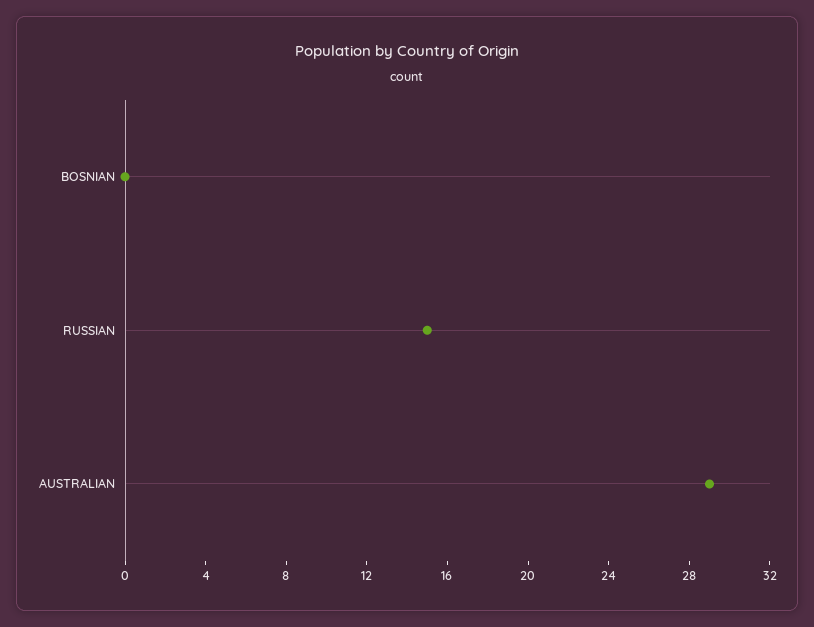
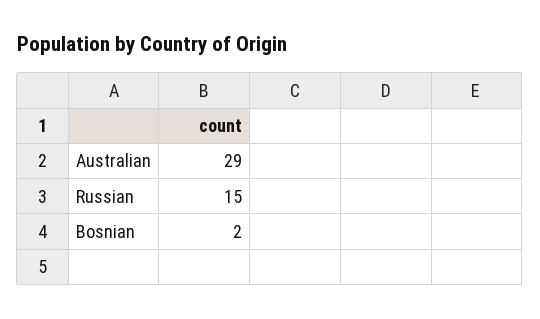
BOSNIAN: 0 -> 2

